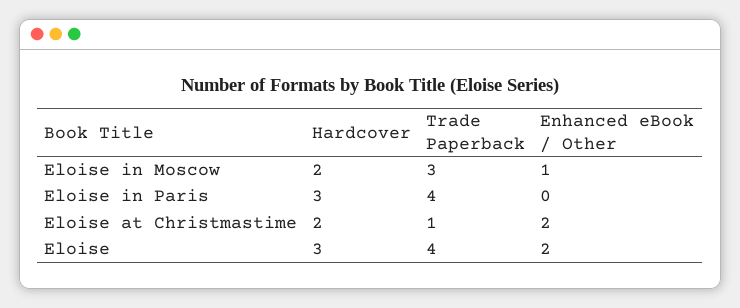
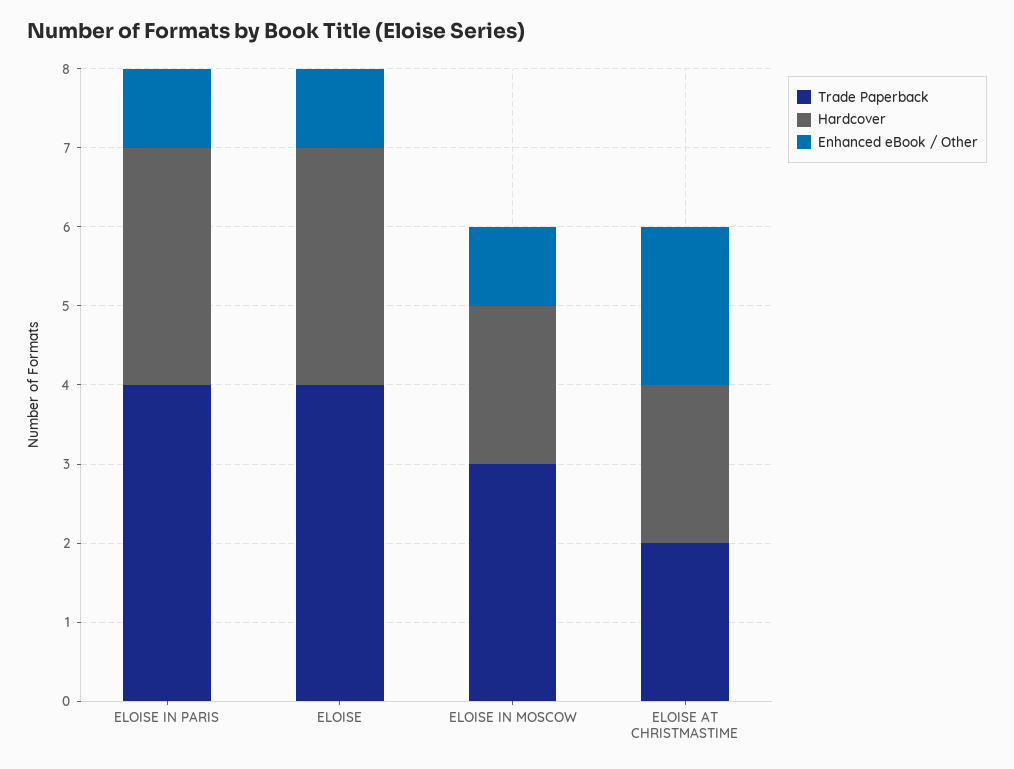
Enhanced eBook / Other, Eloise in Paris: 0 -> 1
Trade Paperback, Eloise at Christmastime: 1 -> 2
Enhanced eBook / Other, Eloise: 2 -> 1

